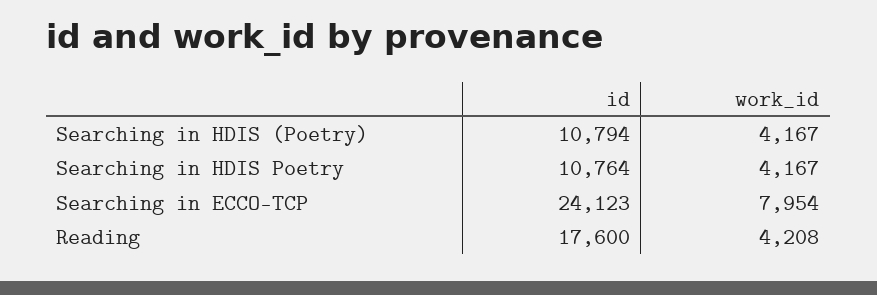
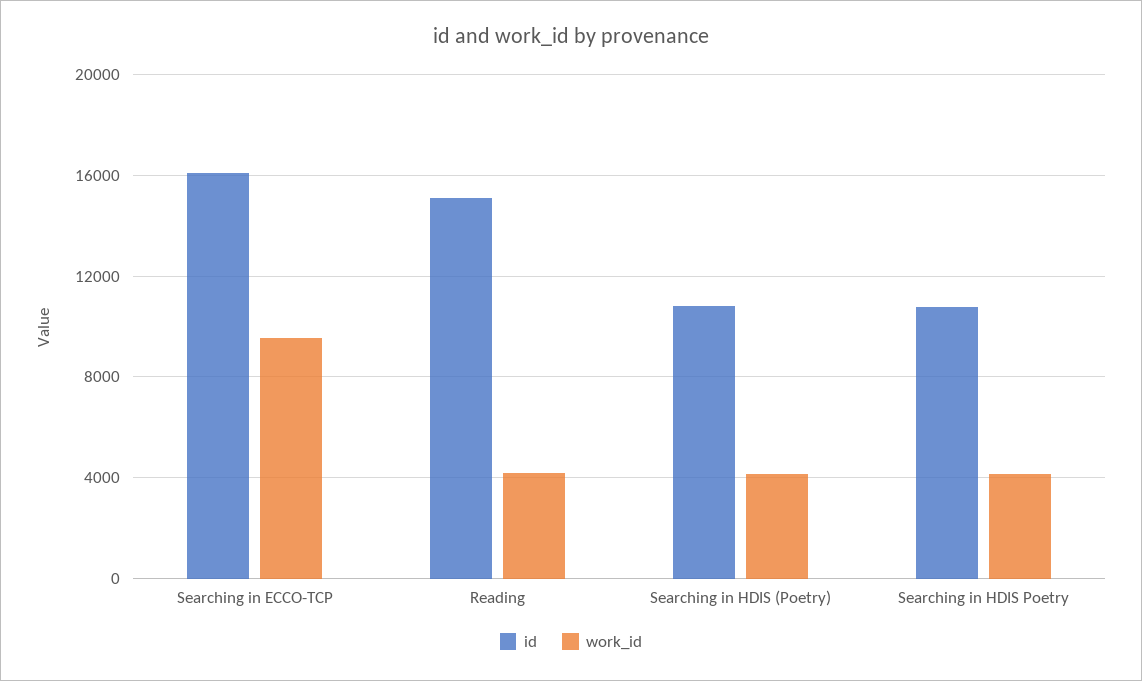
id, Searching in ECCO-TCP: 24123 -> 16000
work_id, Searching in ECCO-TCP: 7954 -> 9500
id, Reading: 17600 -> 15000

